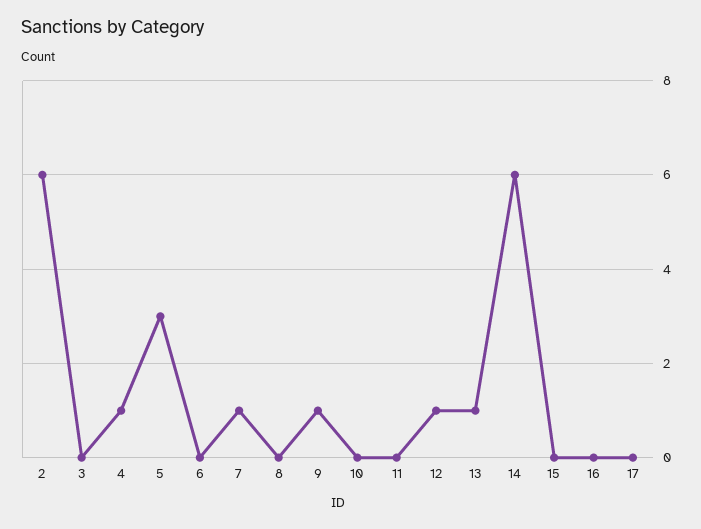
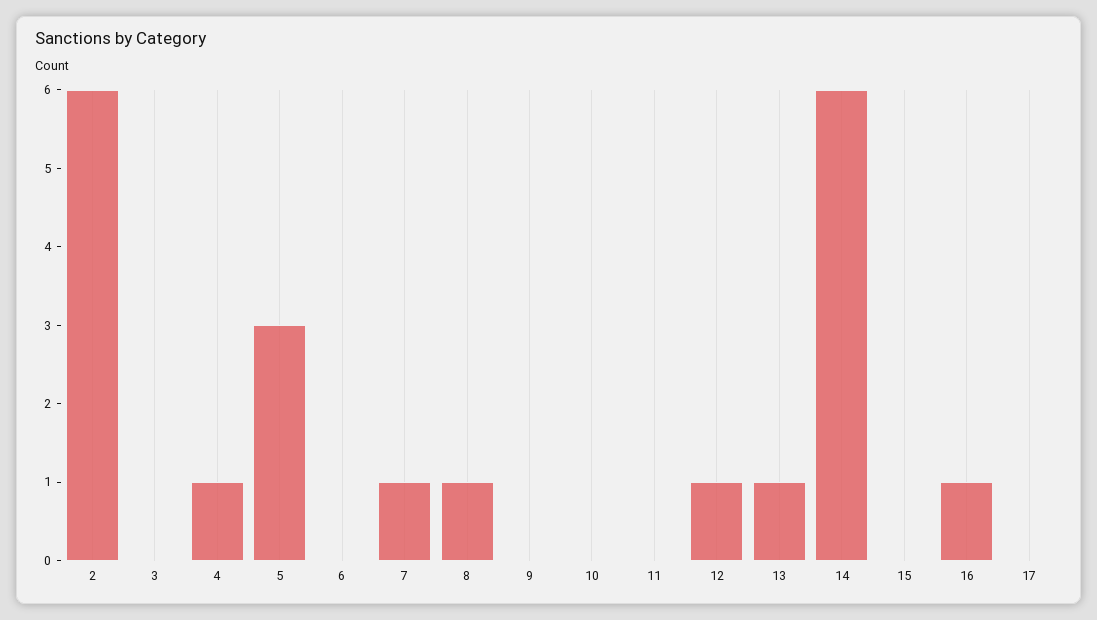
8: 0 -> 1
9: 1 -> 0
16: 0 -> 1

